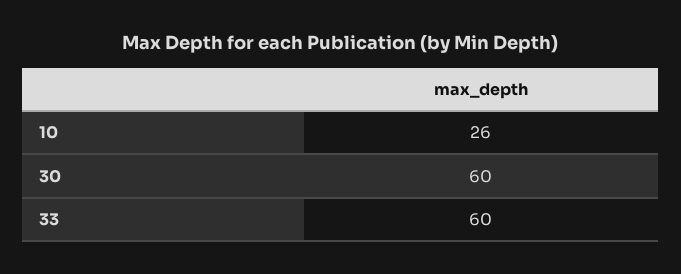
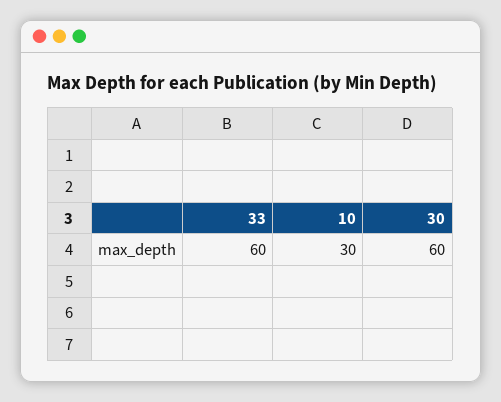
10: 26 -> 30

